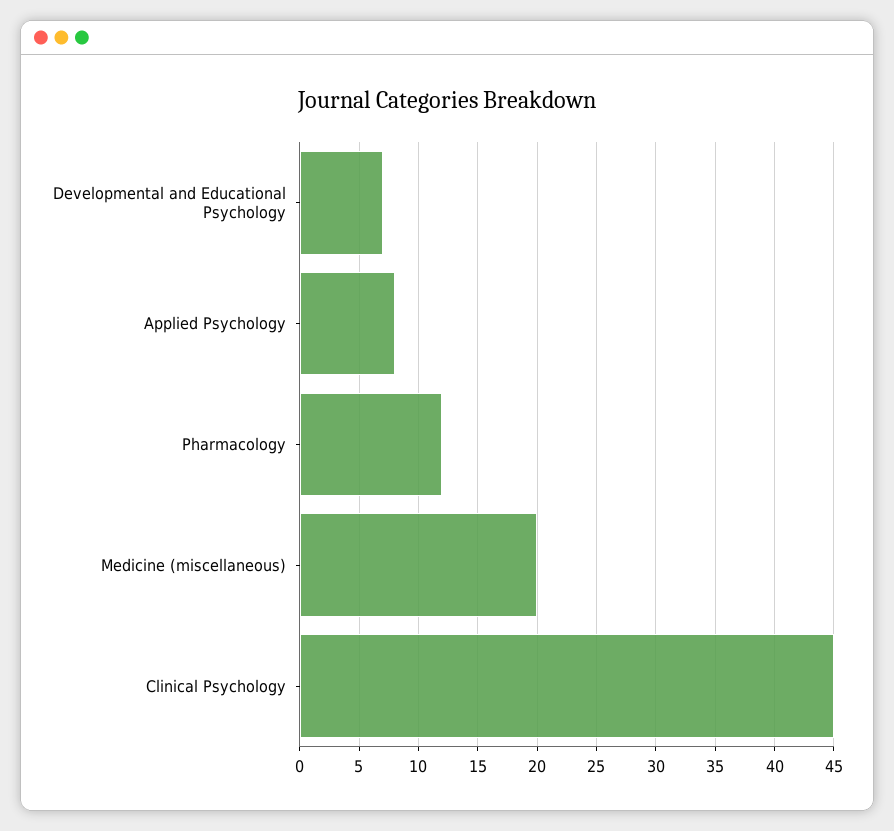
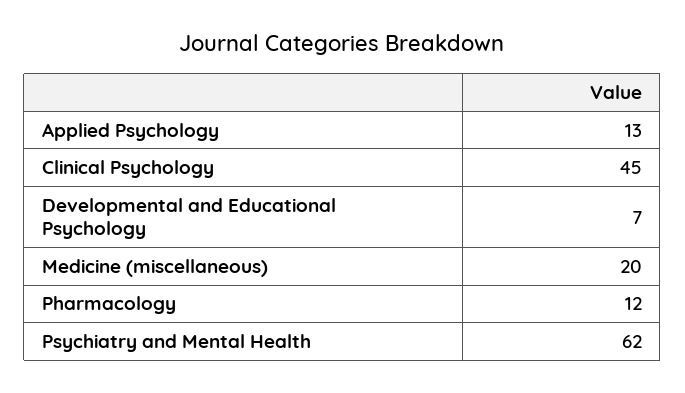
Applied Psychology: 8 -> 13
Psychiatry and Mental Health: none -> 62

